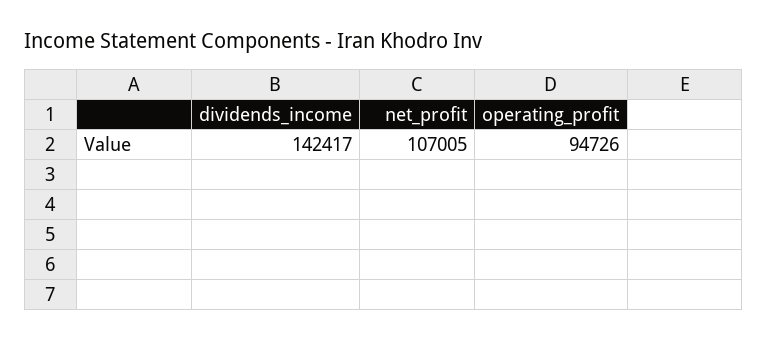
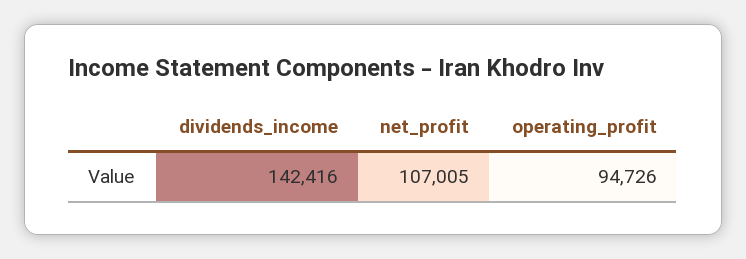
dividends_income: 142417 -> 142416

